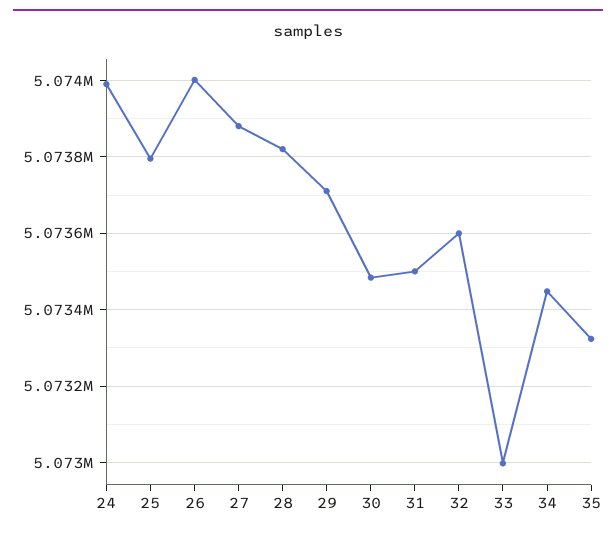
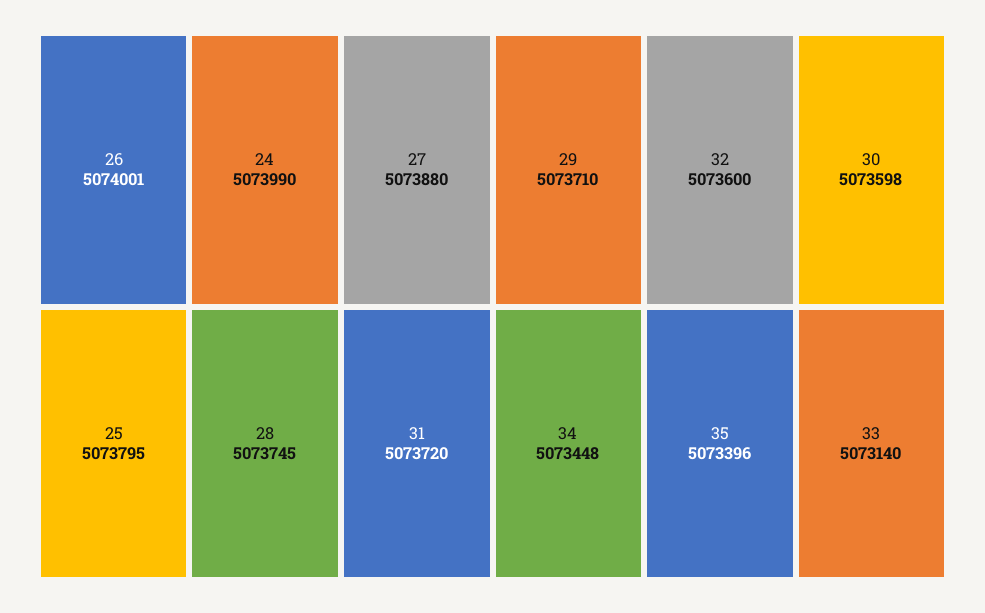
28: 5073820 -> 5073745
30: 5073480 -> 5073598
31: 5073500 -> 5073720
33: 5073000 -> 5073140
35: 5073320 -> 5073396

